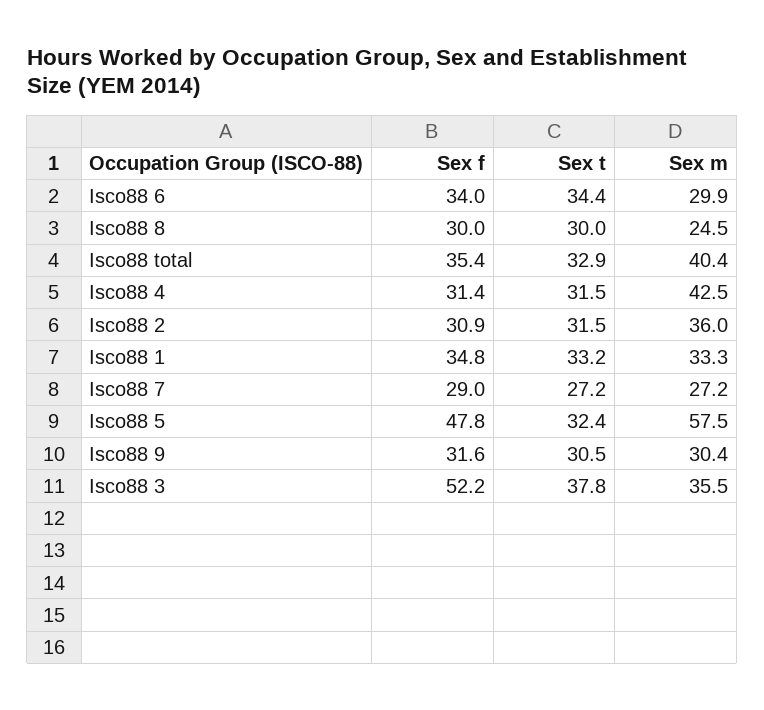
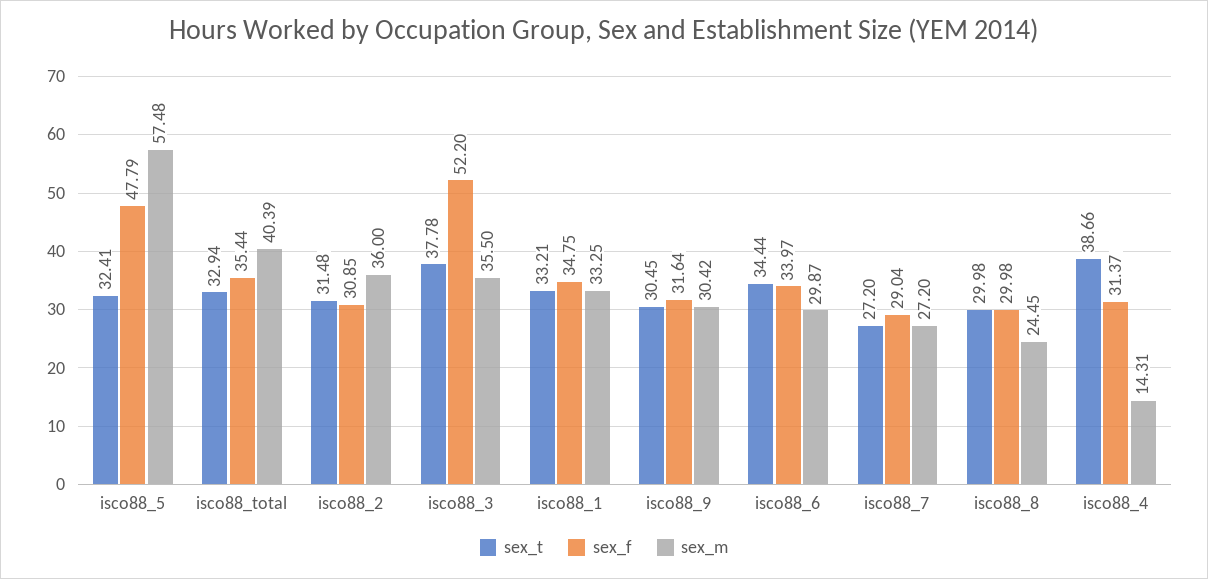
Sex t, Isco88 4: 31.5 -> 38.66
Sex m, Isco88 4: 42.5 -> 14.31

